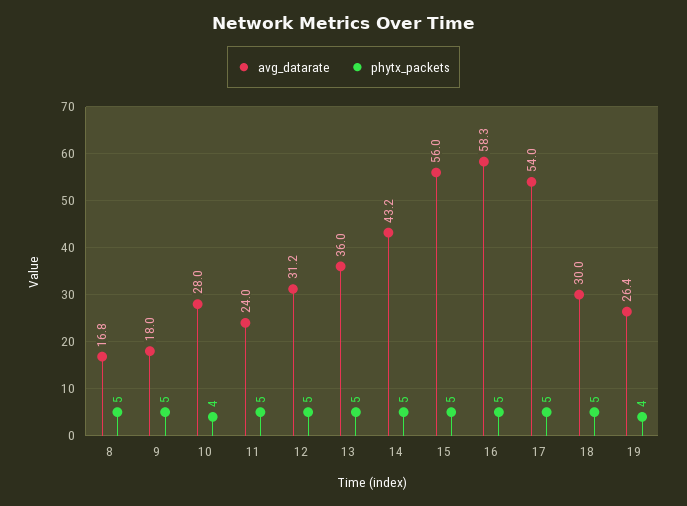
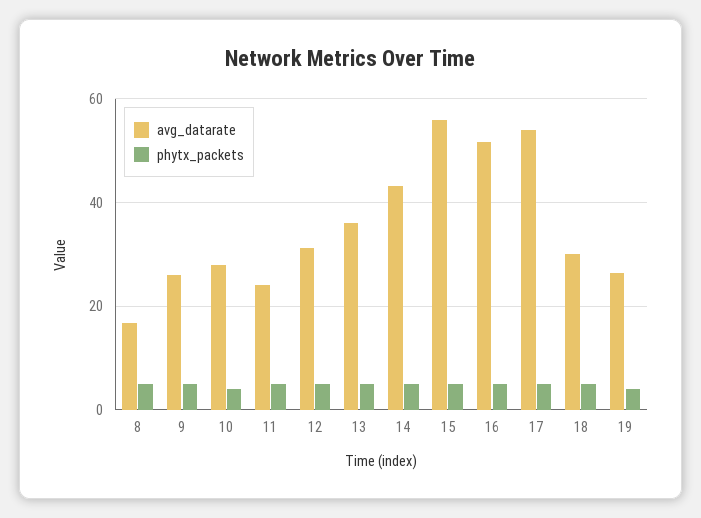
avg_datarate, 9: 18 -> 26
avg_datarate, 16: 58.3 -> 52

